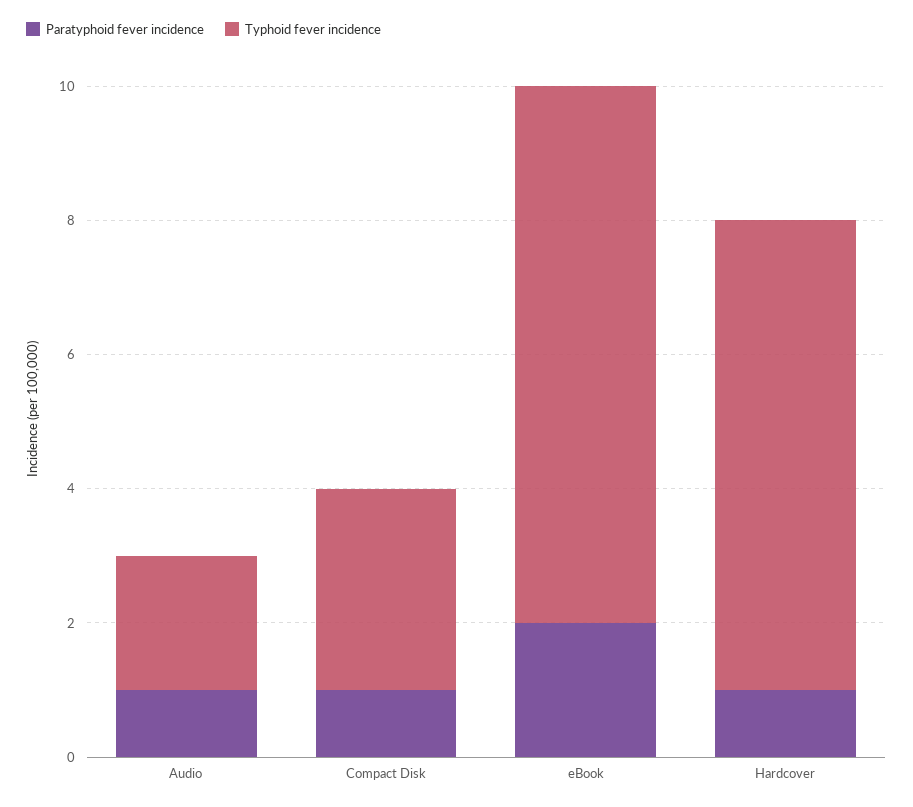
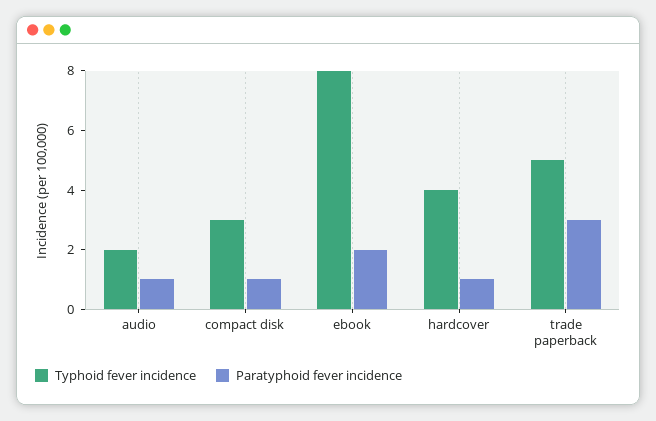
Typhoid fever incidence, Hardcover: 7 -> 4
Typhoid fever incidence, trade paperback: none -> 5
Paratyphoid fever incidence, trade paperback: none -> 3

